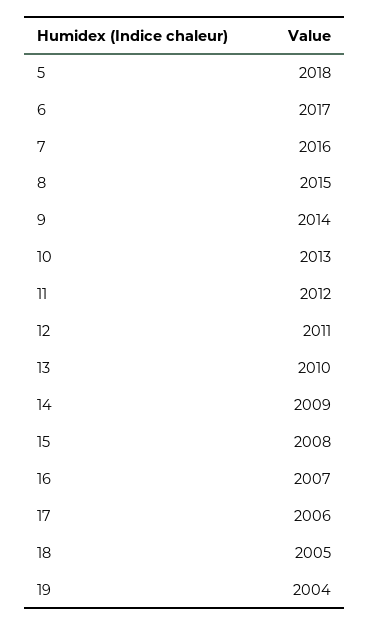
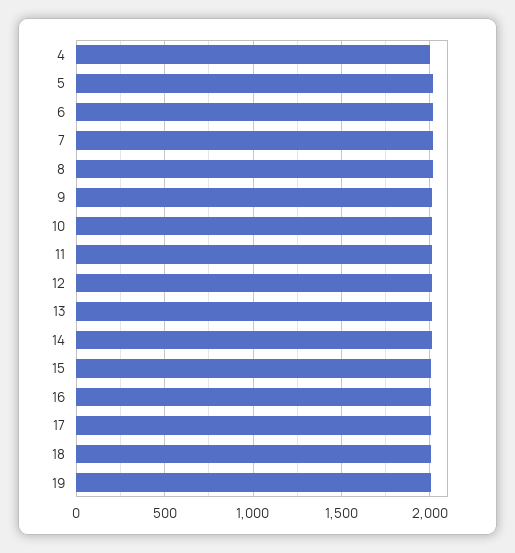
4: none -> 2000

